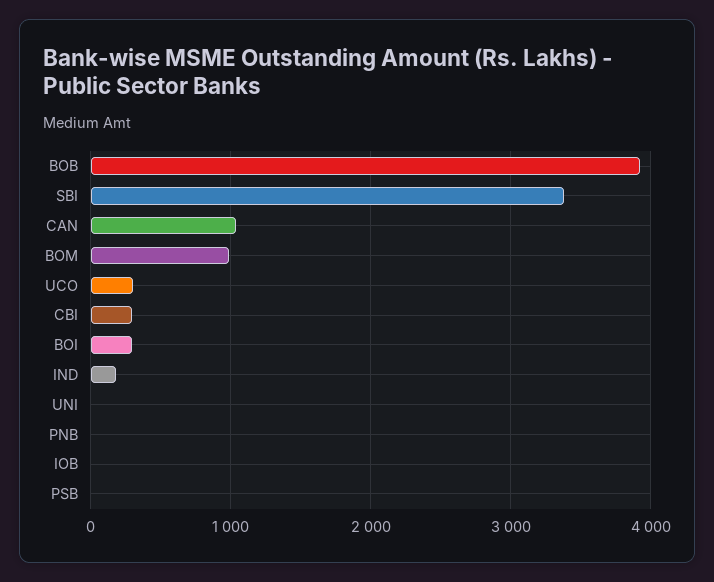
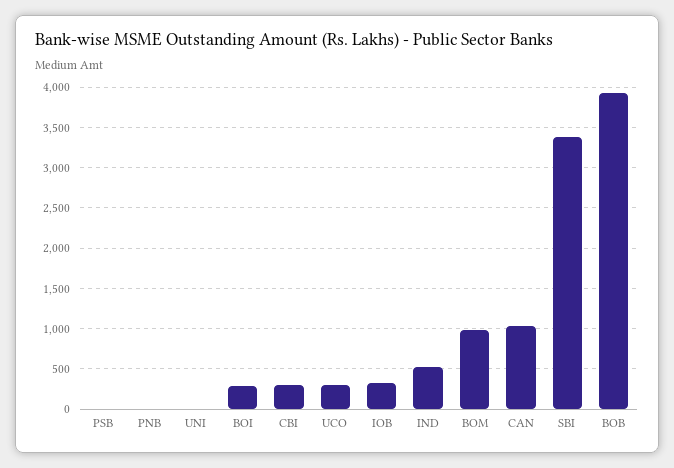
IND: 200 -> 500
IOB: 0 -> 300

